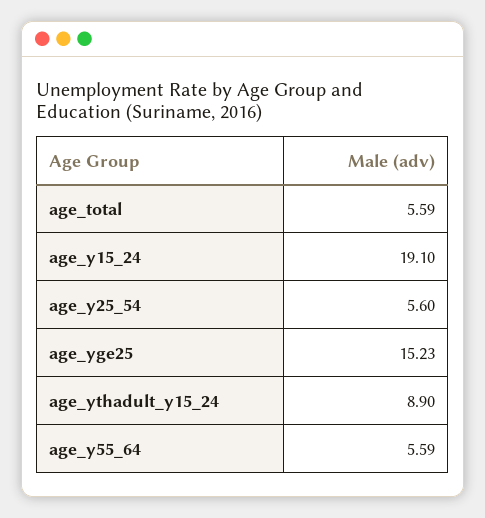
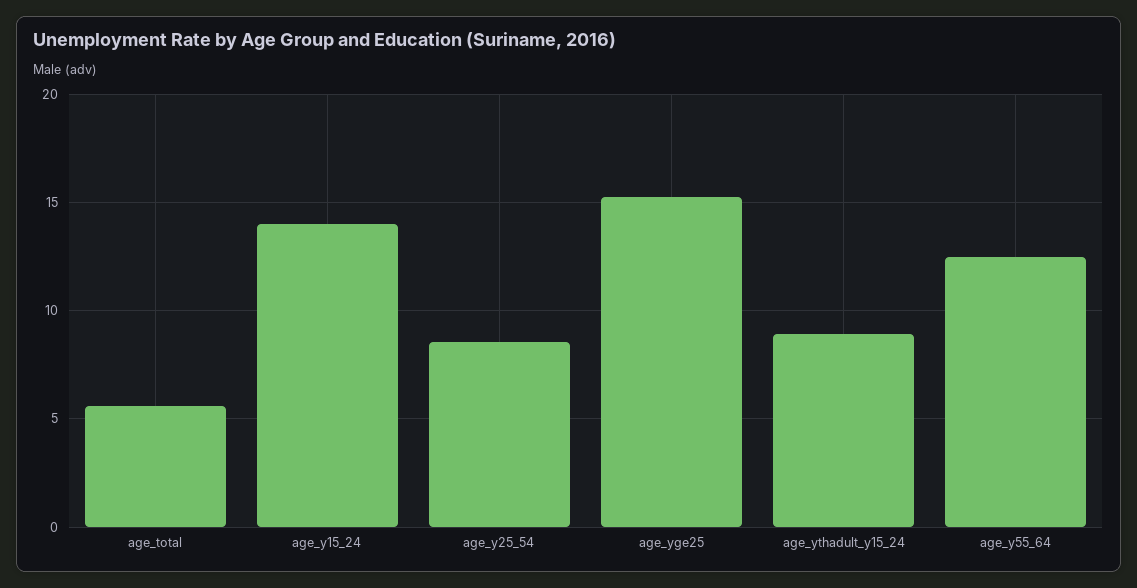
age_y15_24: 19.1 -> 14
age_y25_54: 5.6 -> 8.5
age_y55_64: 5.59 -> 12.5

